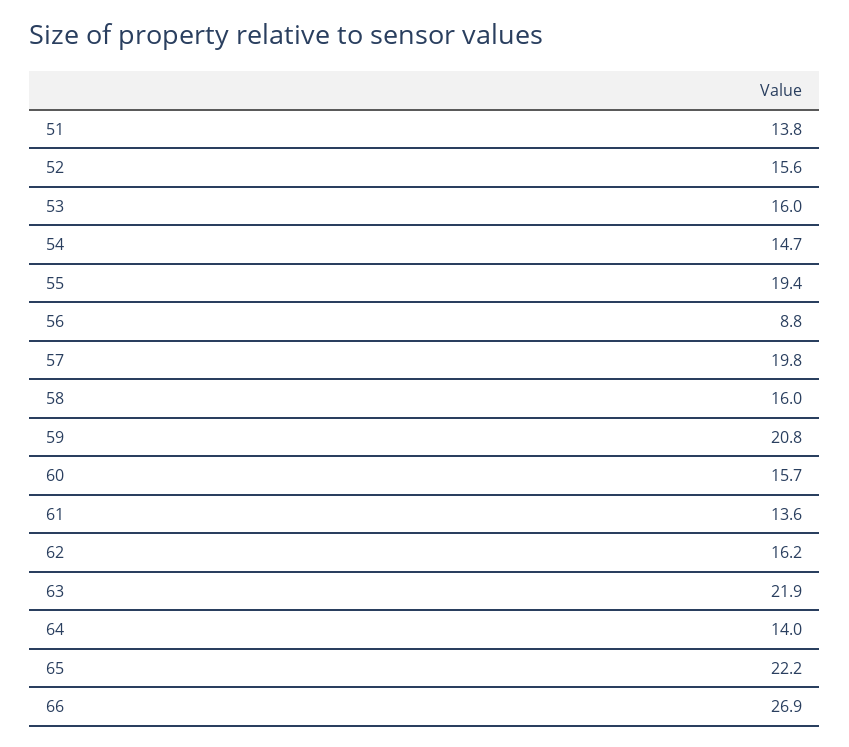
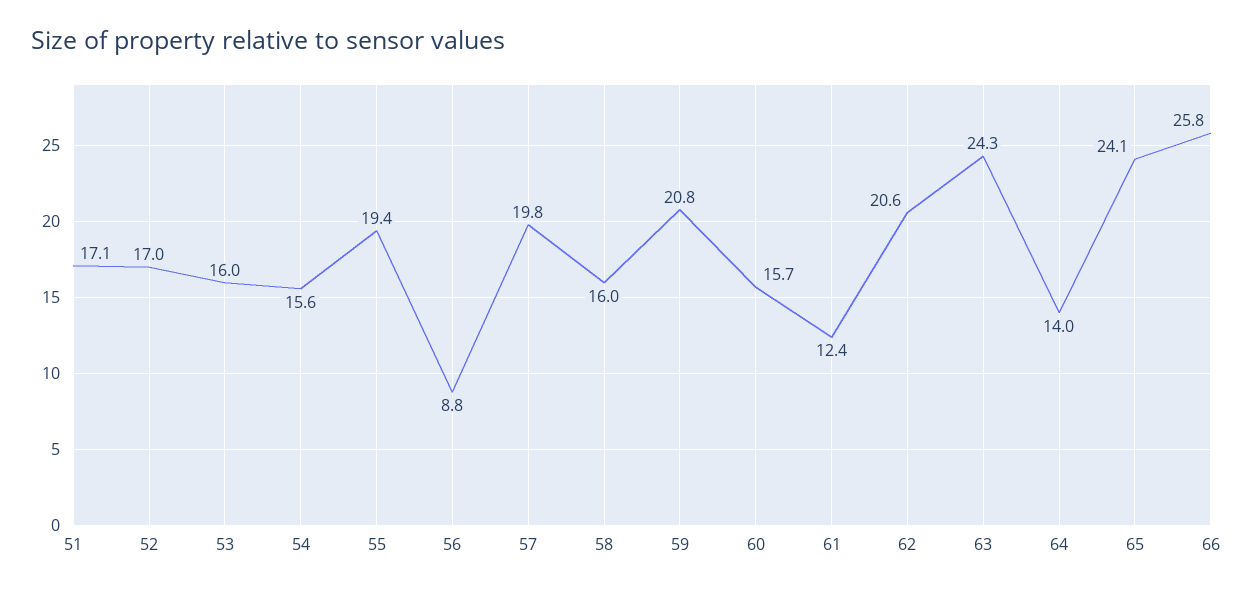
51: 13.8 -> 17.1
52: 15.6 -> 17
54: 14.7 -> 15.6
61: 13.6 -> 12.4
62: 16.2 -> 20.6
63: 21.9 -> 24.3
65: 22.2 -> 24.1
66: 26.9 -> 25.8

